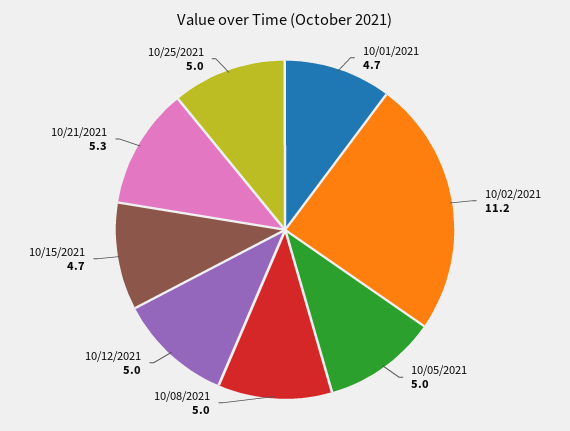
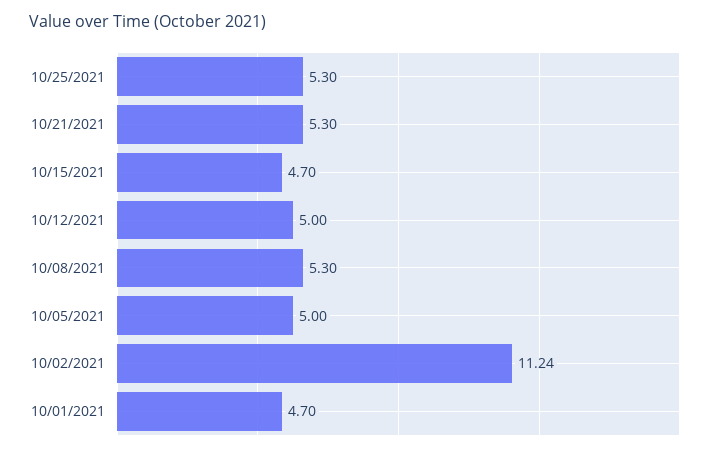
10/08/2021: 5 -> 5.3
10/25/2021: 5 -> 5.3

